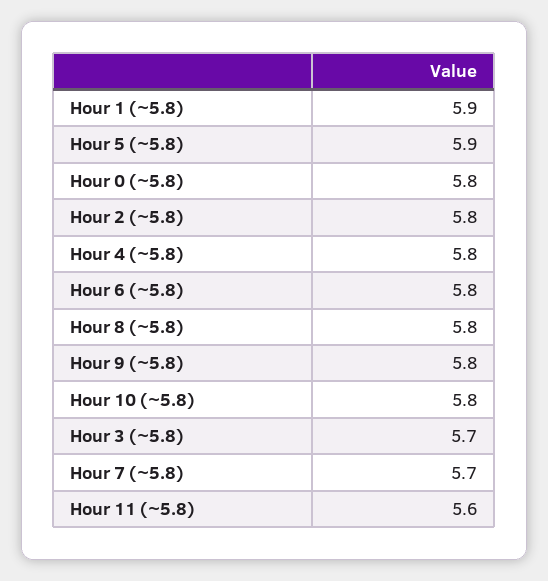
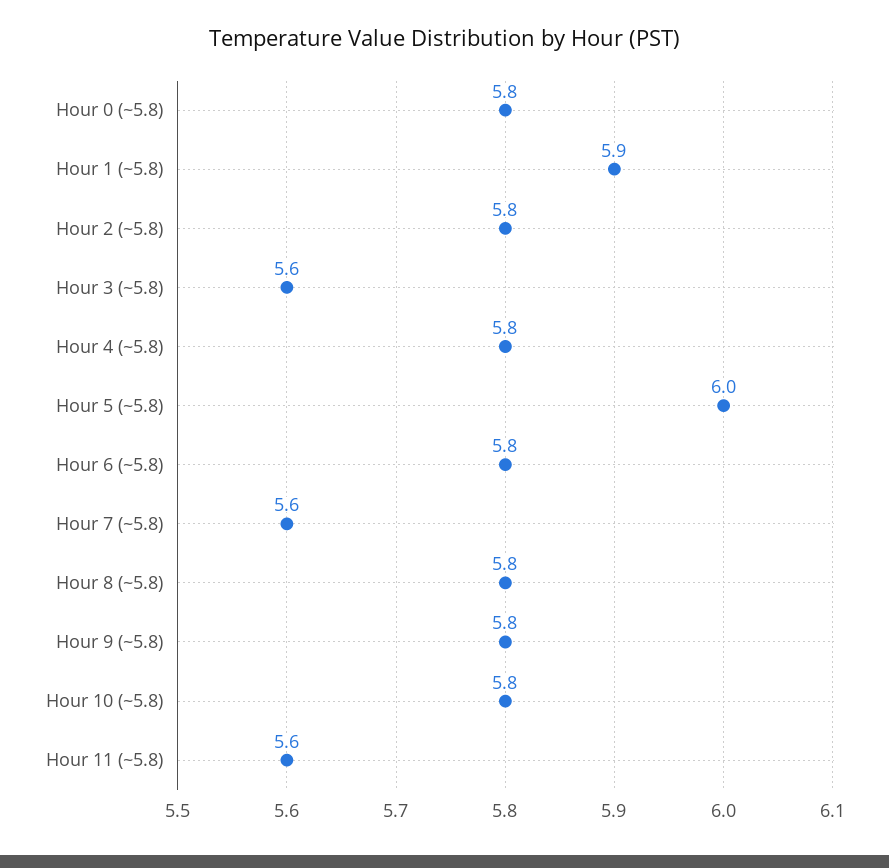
Hour 5 (~5.8): 5.9 -> 6
Hour 3 (~5.8): 5.7 -> 5.6
Hour 7 (~5.8): 5.7 -> 5.6

